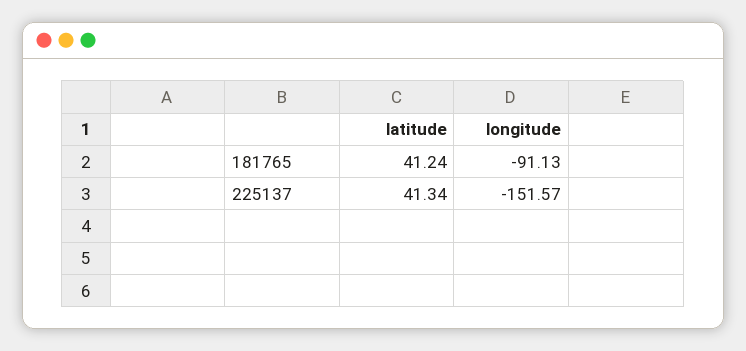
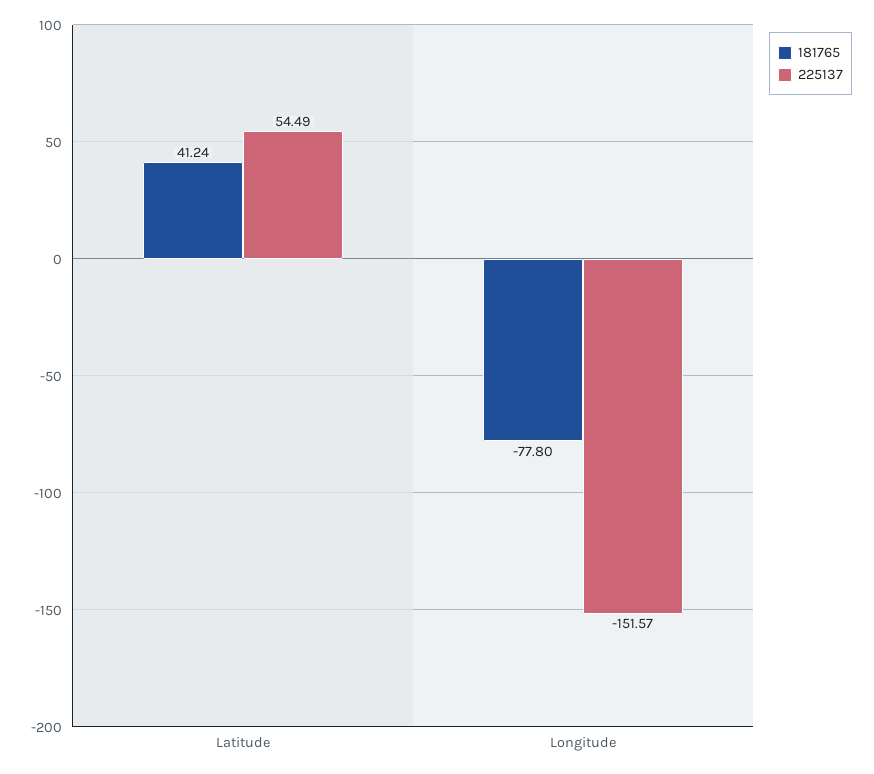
181765, longitude: -91.13 -> -77.8
225137, latitude: 41.34 -> 54.49

